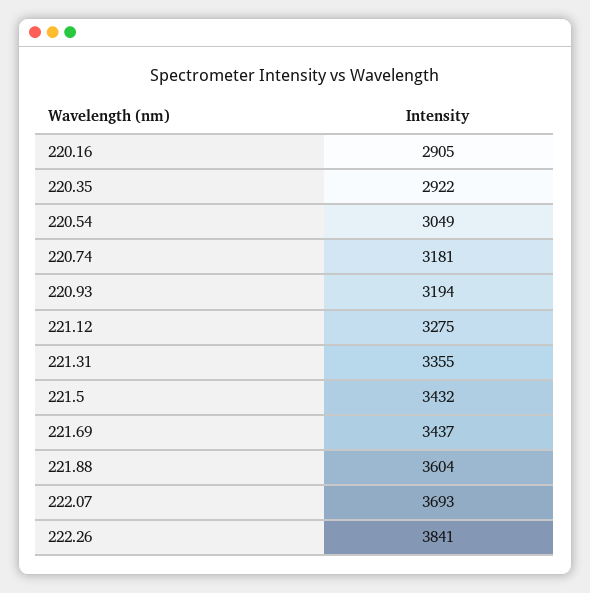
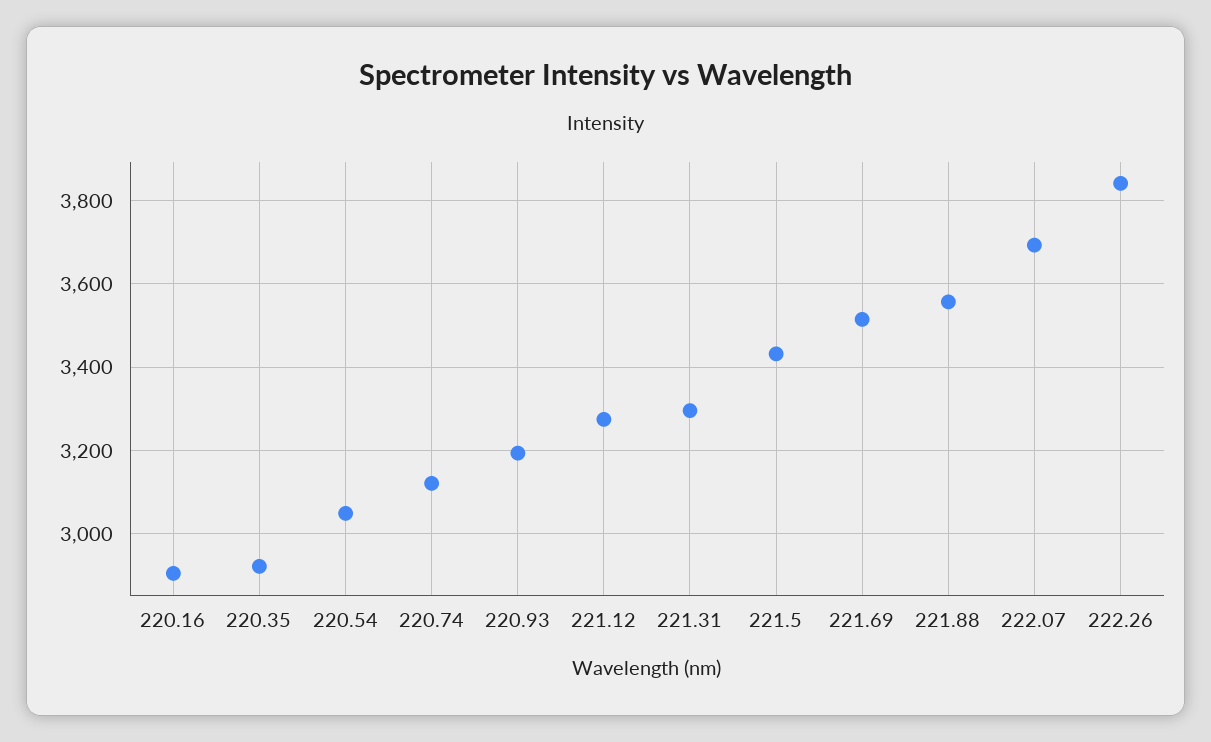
220.74: 3181 -> 3120
221.31: 3355 -> 3300
221.69: 3437 -> 3520
221.88: 3604 -> 3560

